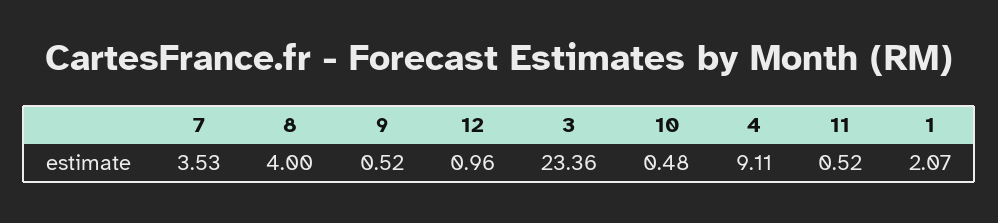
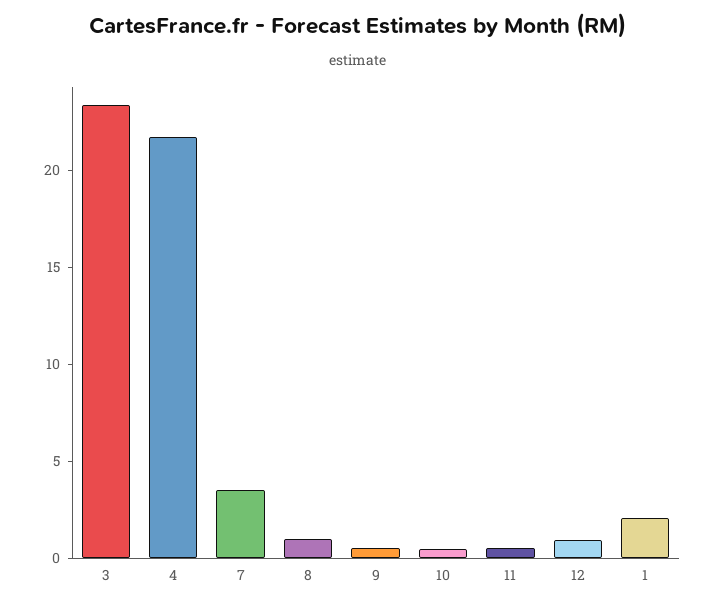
8: 4 -> 1
4: 9.11 -> 22

